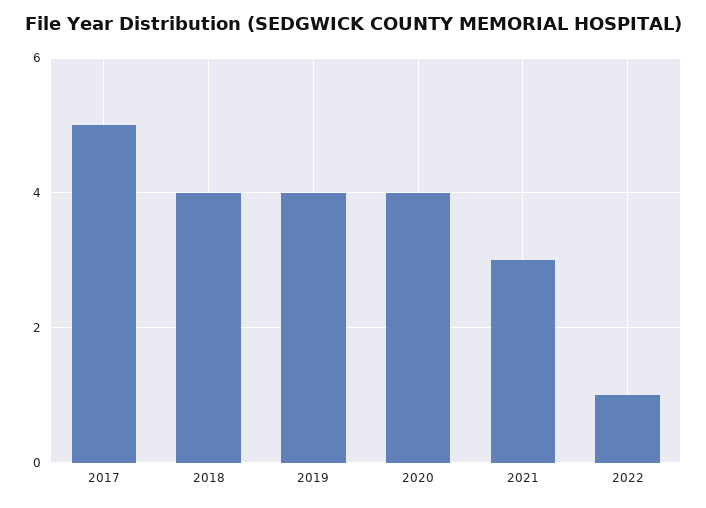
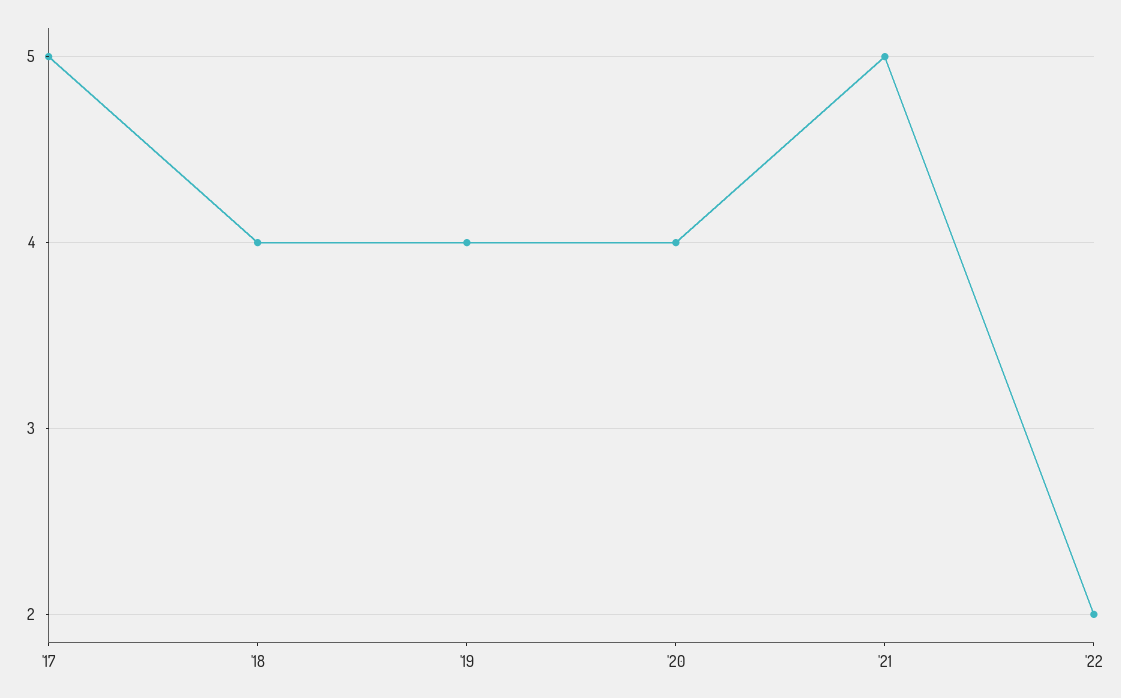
2021: 3 -> 5
2022: 1 -> 2

